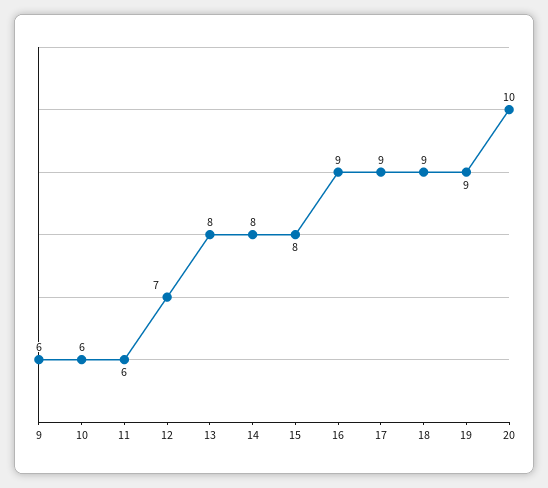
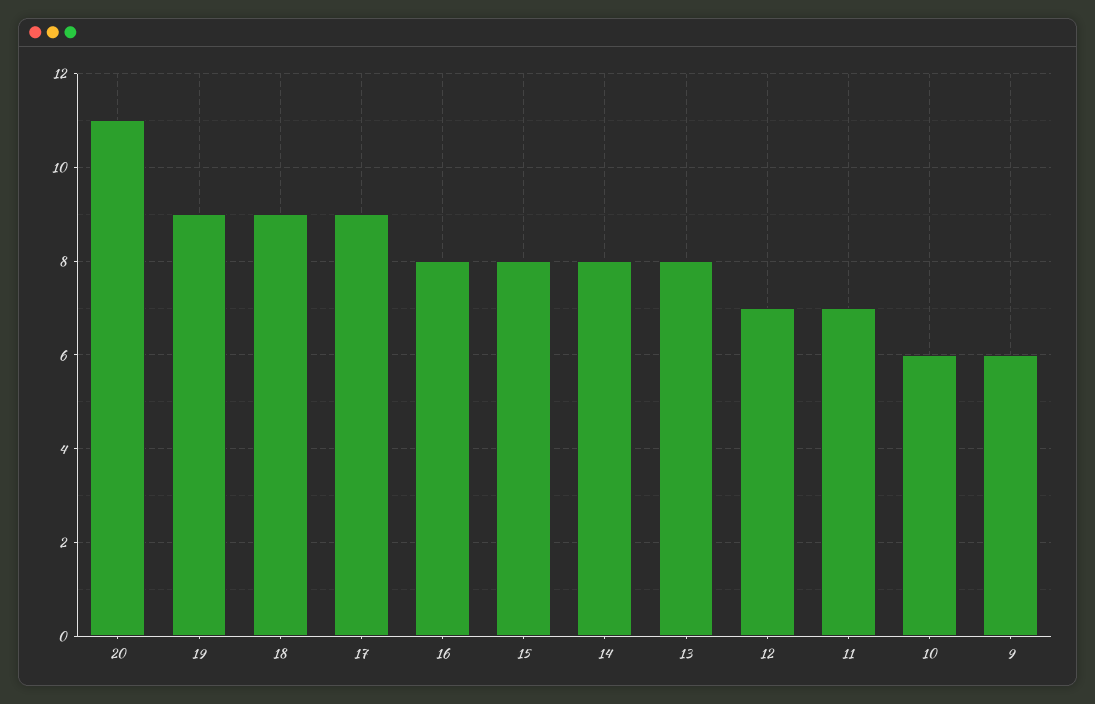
11: 6 -> 7
16: 9 -> 8
20: 10 -> 11

